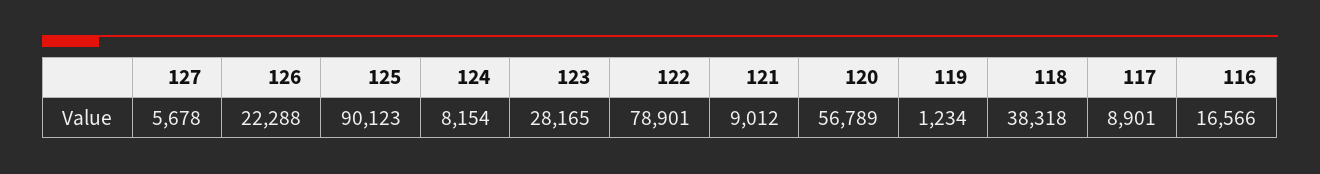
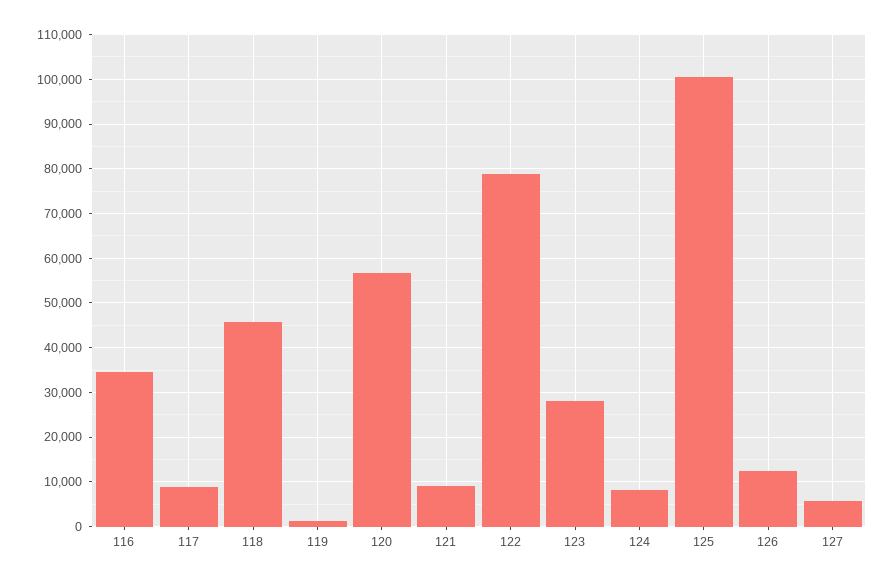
126: 22288 -> 12000
125: 90123 -> 100000
118: 38318 -> 46000
116: 16566 -> 34000

